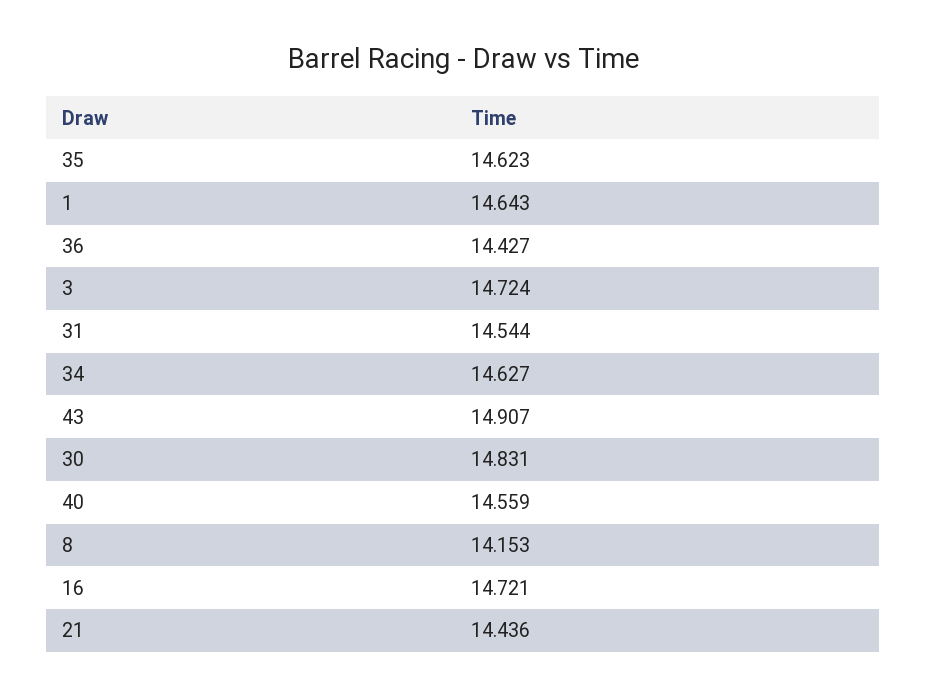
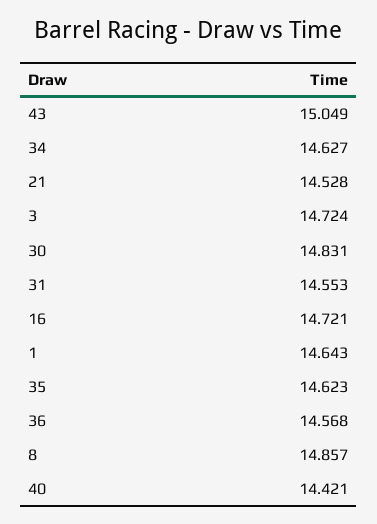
36: 14.427 -> 14.568
31: 14.544 -> 14.553
43: 14.907 -> 15.049
40: 14.559 -> 14.421
8: 14.153 -> 14.857
21: 14.436 -> 14.528

